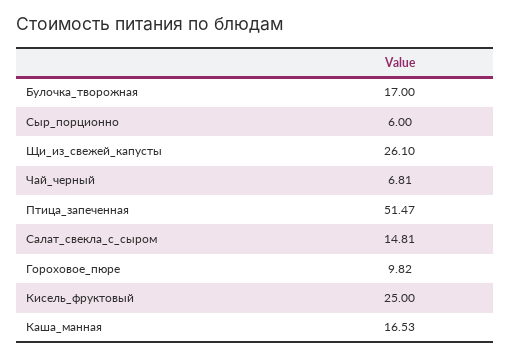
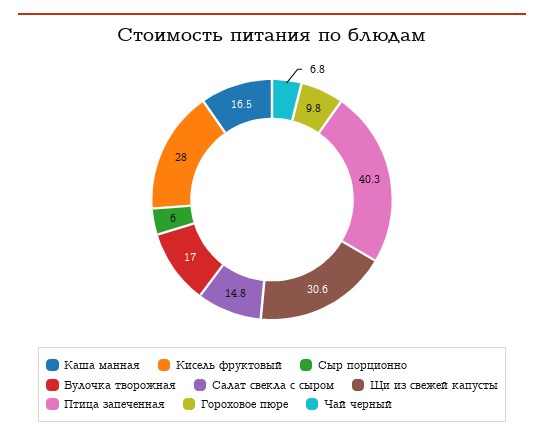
Щи_из_свежей_капусты: 26.1 -> 30.6
Птица_запеченная: 51.47 -> 40.3
Кисель_фруктовый: 25 -> 28

